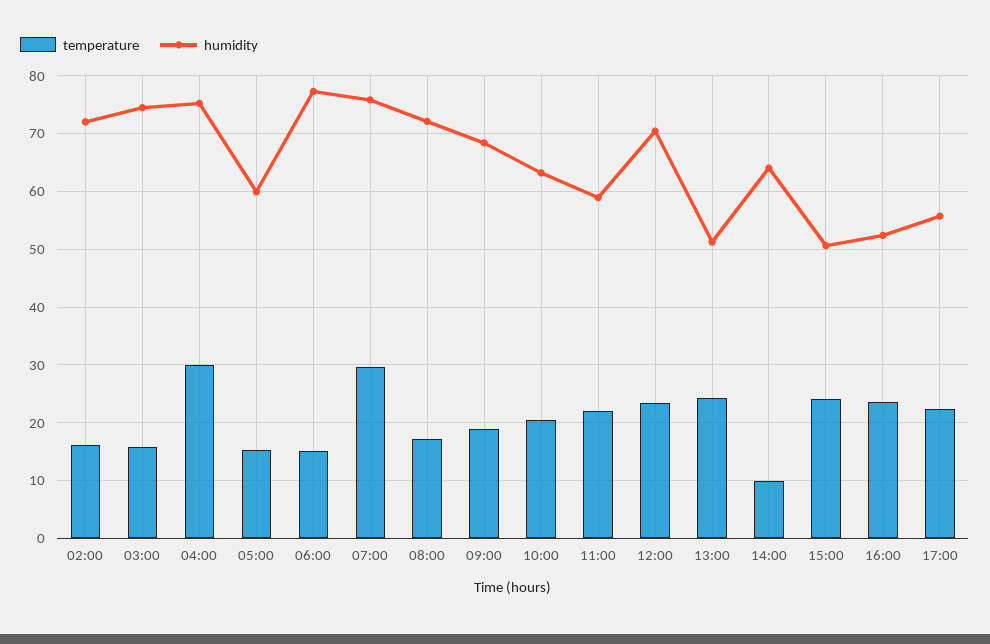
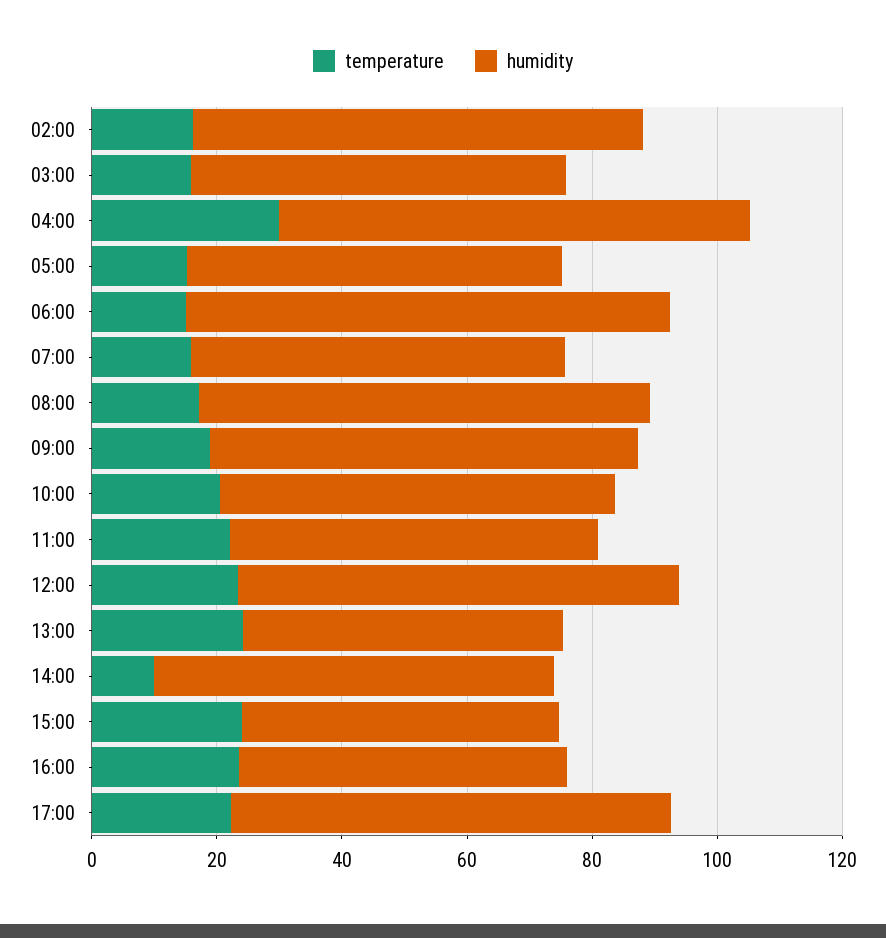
humidity, 03:00: 74 -> 60
temperature, 07:00: 30 -> 15
humidity, 07:00: 76 -> 60
humidity, 17:00: 56 -> 70

